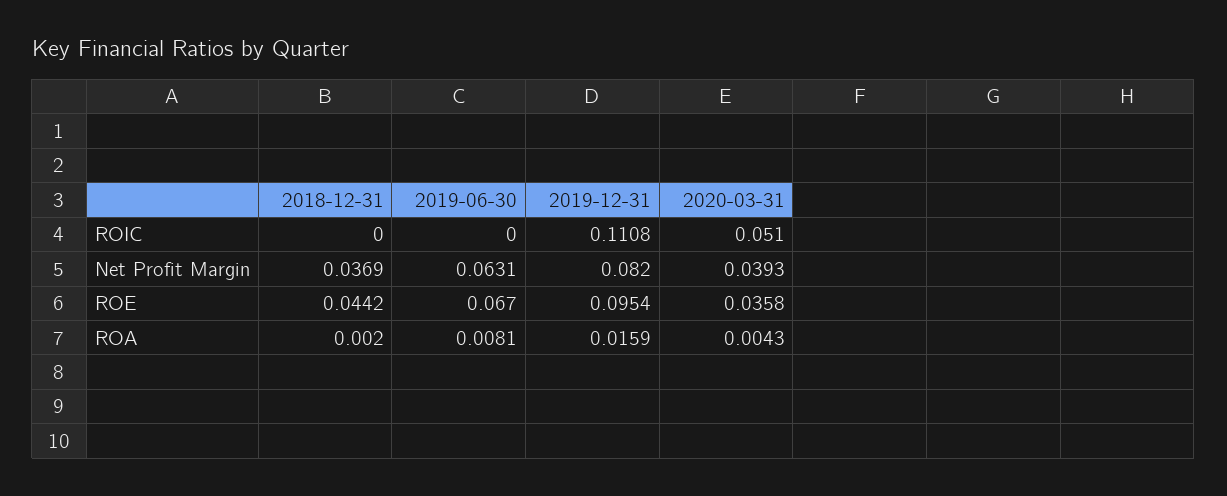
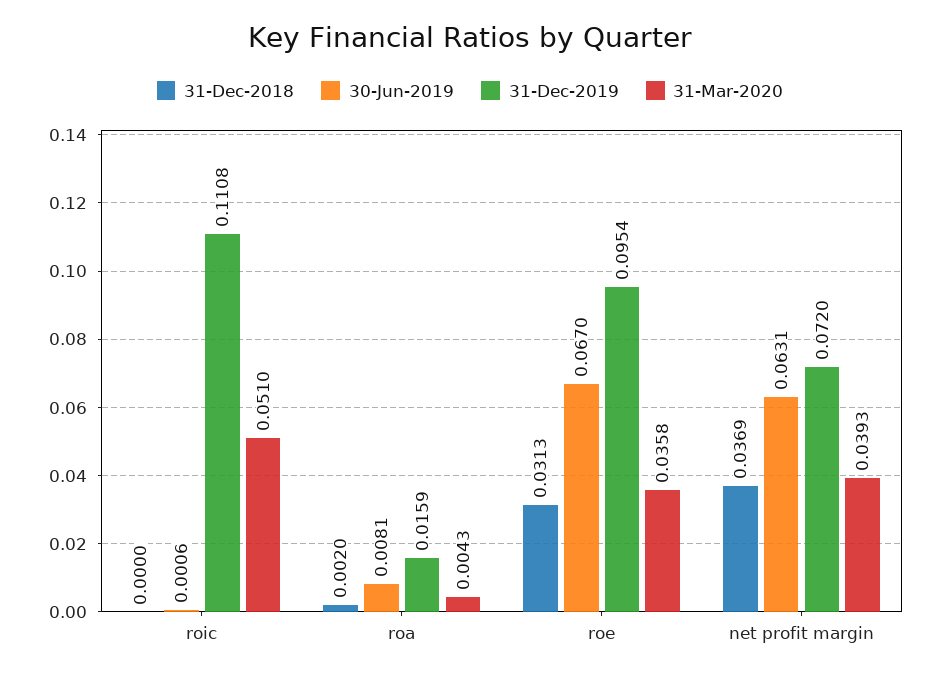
2019-06-30, ROIC: 0 -> 0.0006
2019-12-31, Net Profit Margin: 0.082 -> 0.072
2018-12-31, ROE: 0.0442 -> 0.0313

